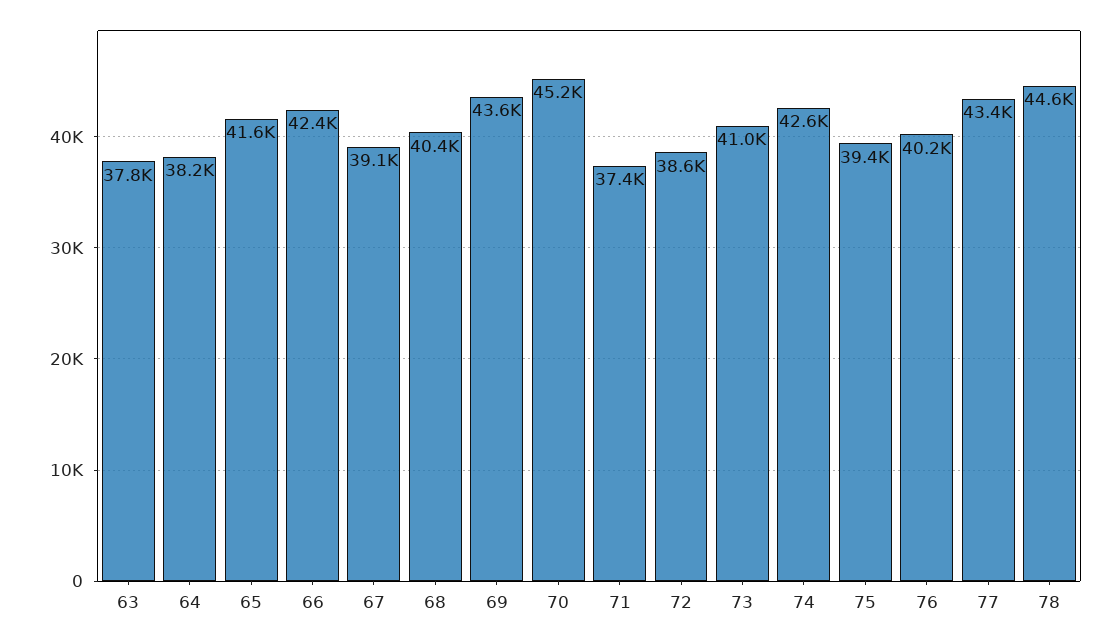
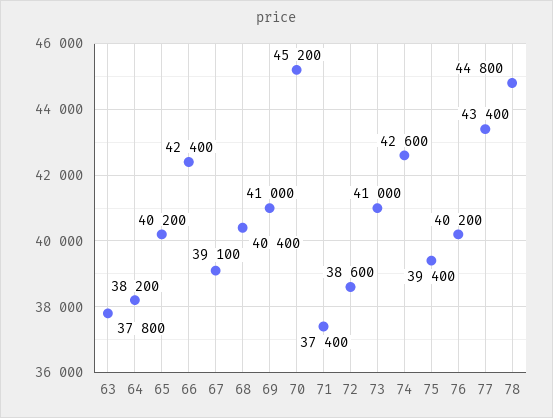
65: 41600 -> 40200
69: 43600 -> 41000
78: 44600 -> 44800

